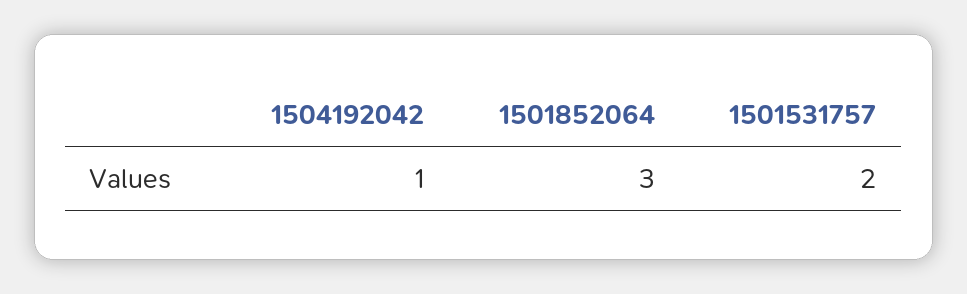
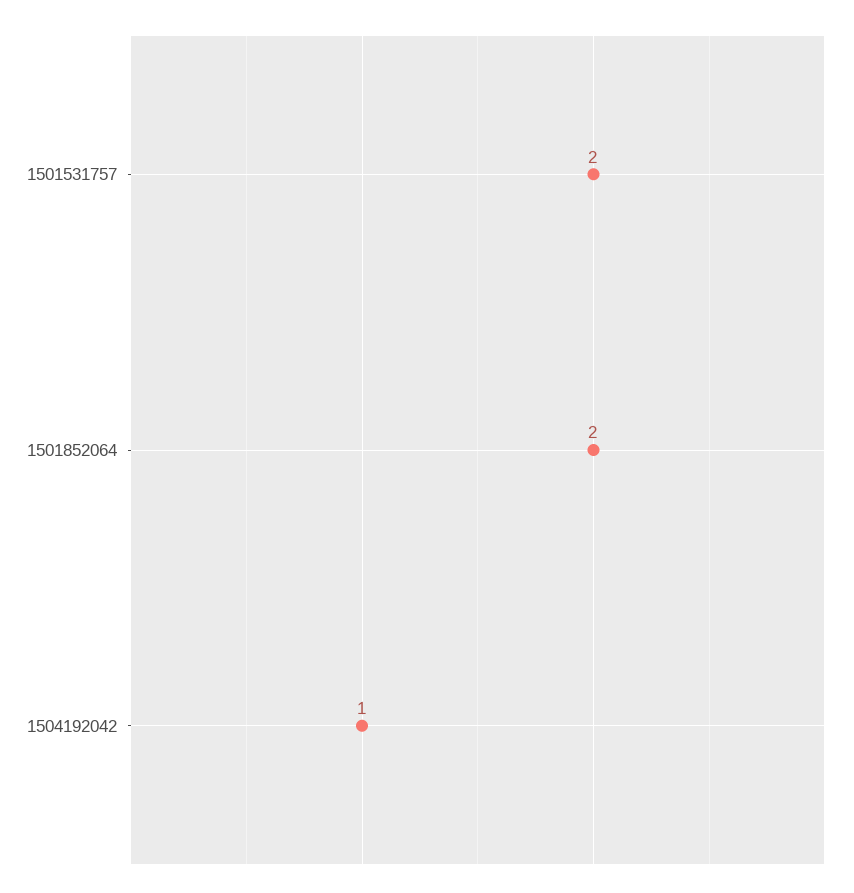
1501852064: 3 -> 2

